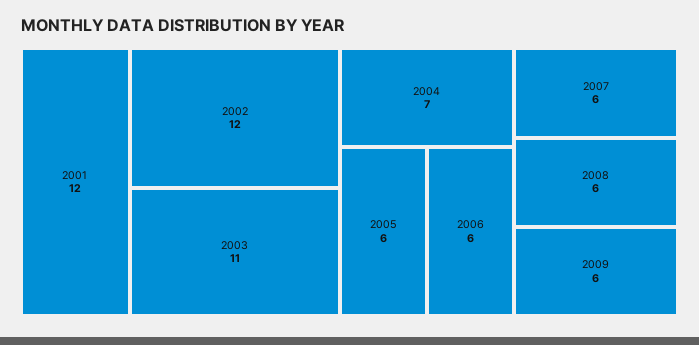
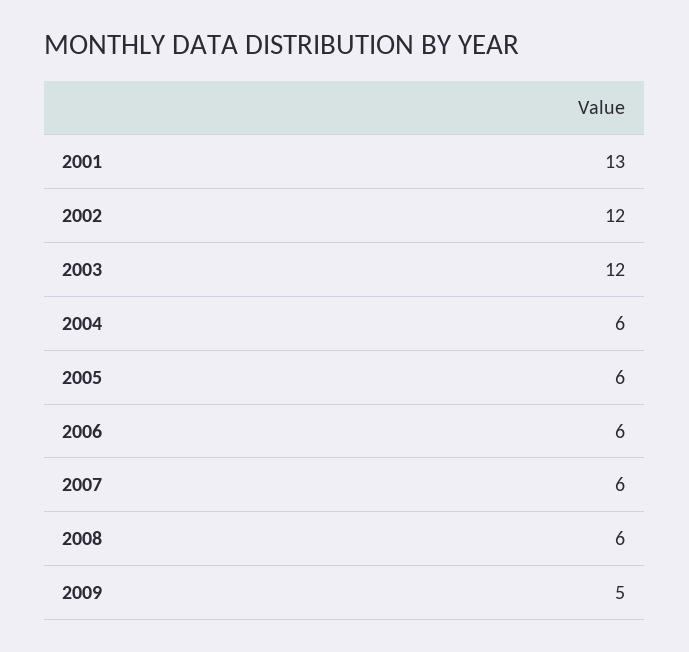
2001: 12 -> 13
2003: 11 -> 12
2004: 7 -> 6
2009: 6 -> 5

